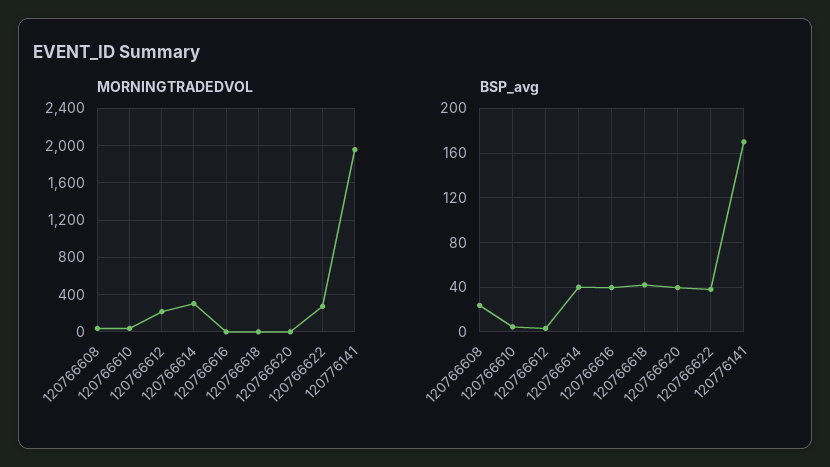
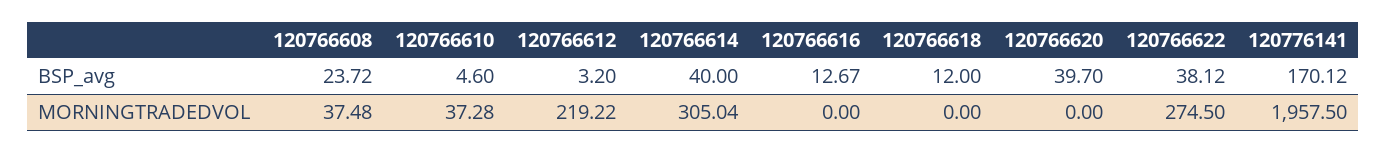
BSP_avg, 120766616: 40 -> 12.67
BSP_avg, 120766618: 40 -> 12

